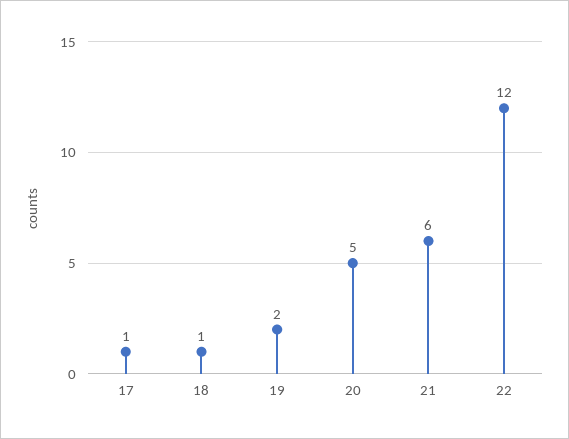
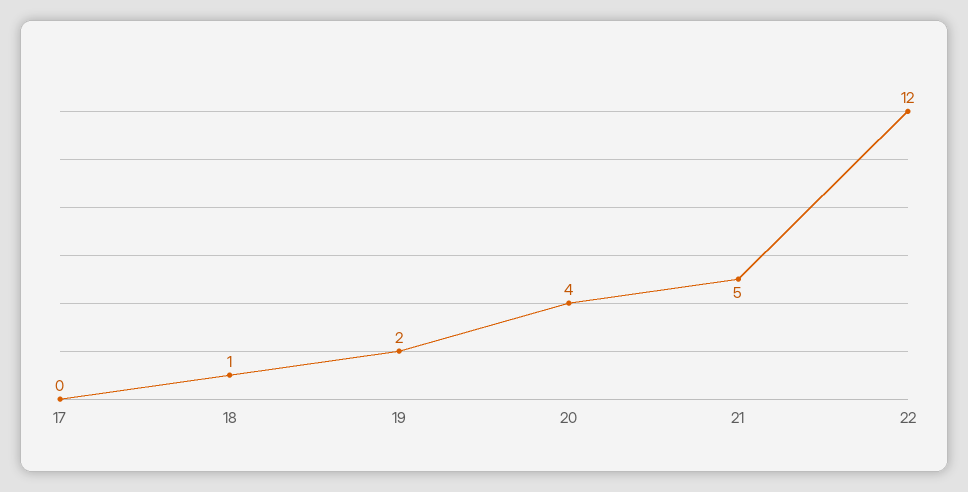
17: 1 -> 0
20: 5 -> 4
21: 6 -> 5

